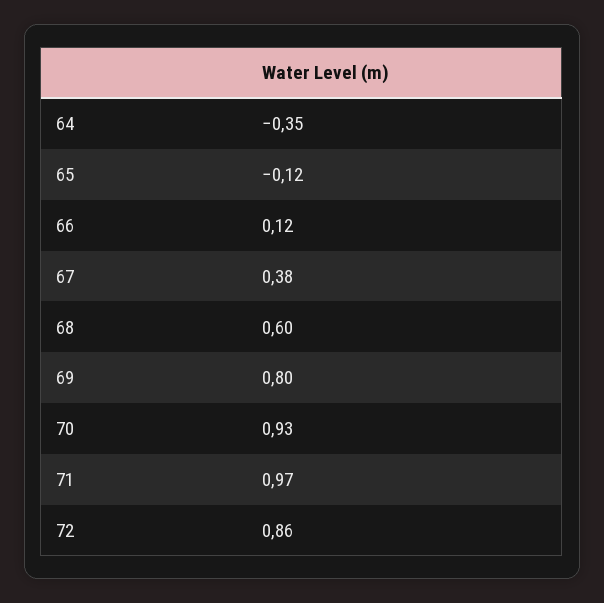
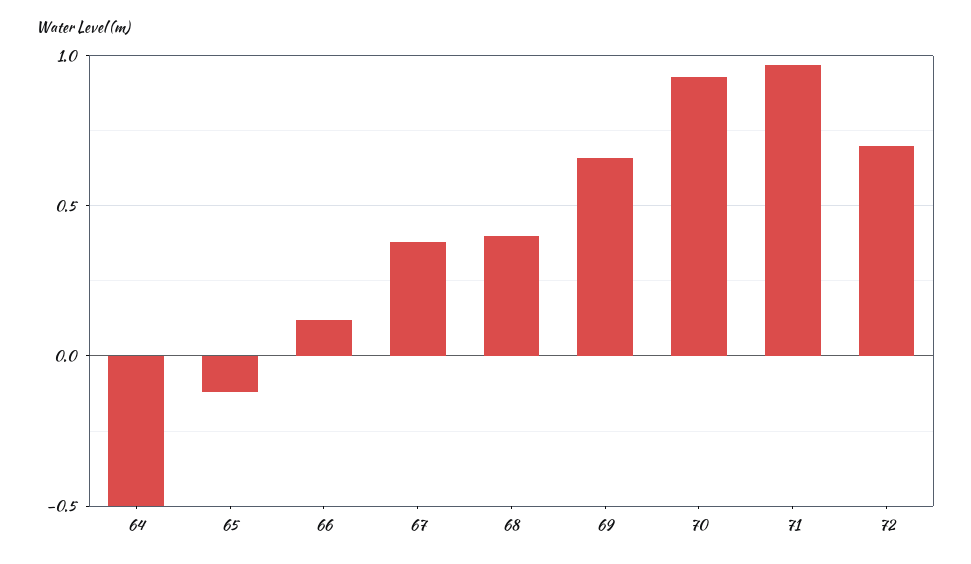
64: -0.35 -> -0.5
68: 0.6 -> 0.4
69: 0.8 -> 0.65
72: 0.86 -> 0.7

